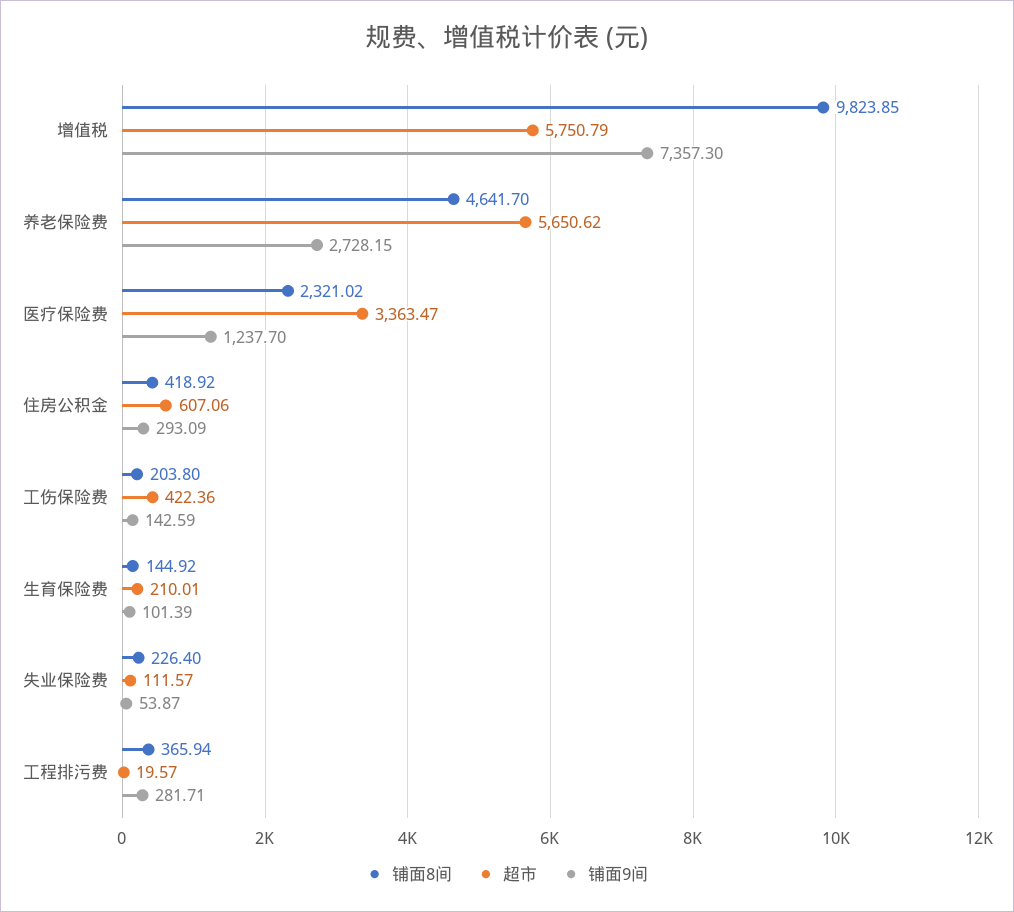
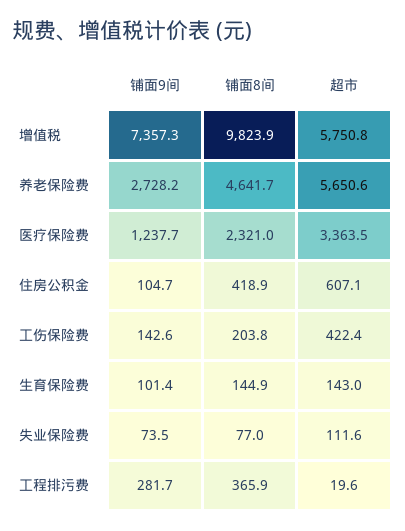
铺面9间, 住房公积金: 293.09 -> 104.7
超市, 生育保险费: 210.01 -> 143
铺面8间, 失业保险费: 226.4 -> 77
铺面9间, 失业保险费: 53.87 -> 73.5

